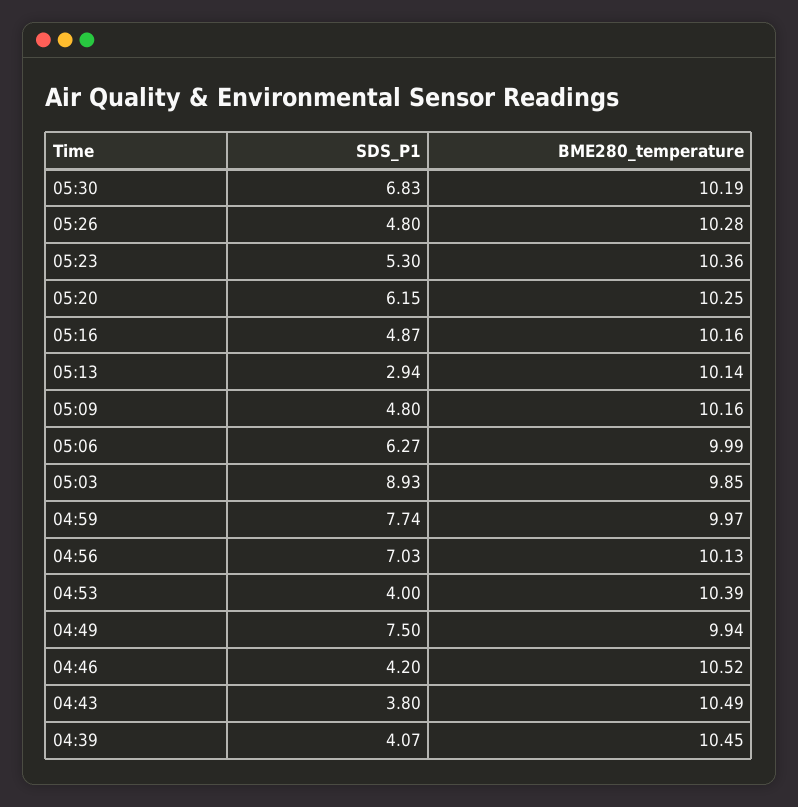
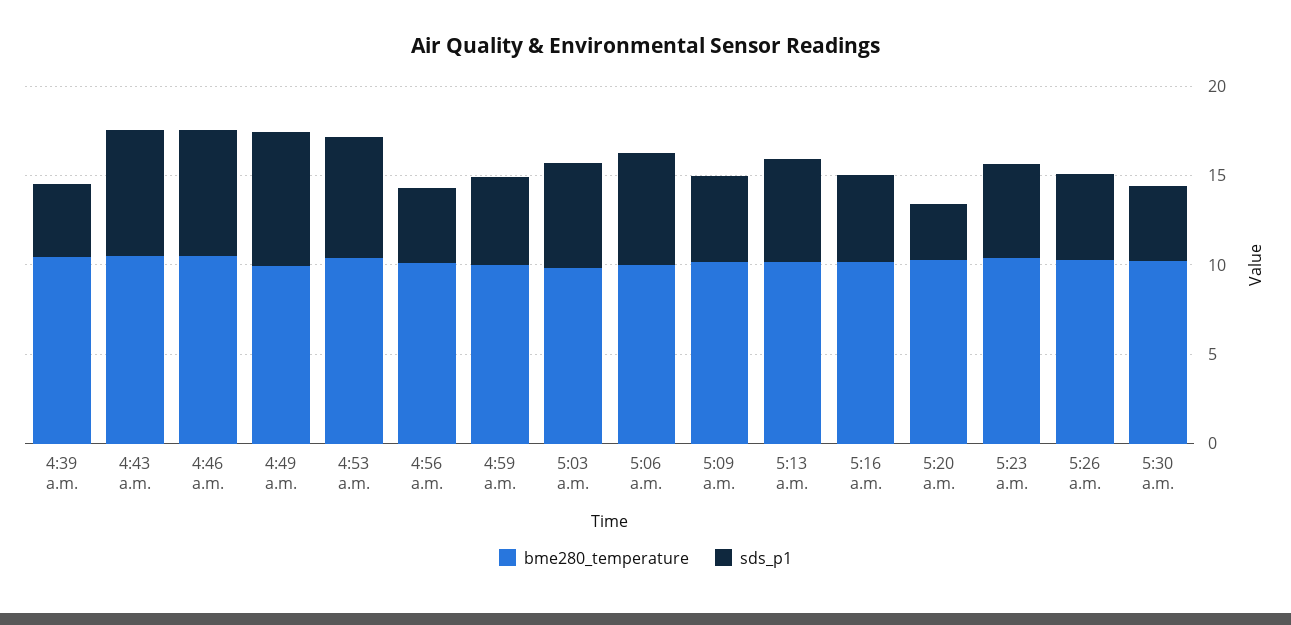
SDS_P1, 05:30: 6.83 -> 4
SDS_P1, 05:20: 6.15 -> 3
SDS_P1, 05:13: 2.94 -> 6
SDS_P1, 05:03: 8.93 -> 6
SDS_P1, 04:59: 7.74 -> 5
SDS_P1, 04:56: 7.03 -> 4
SDS_P1, 04:53: 4 -> 7
SDS_P1, 04:46: 4.2 -> 7
SDS_P1, 04:43: 3.8 -> 7

